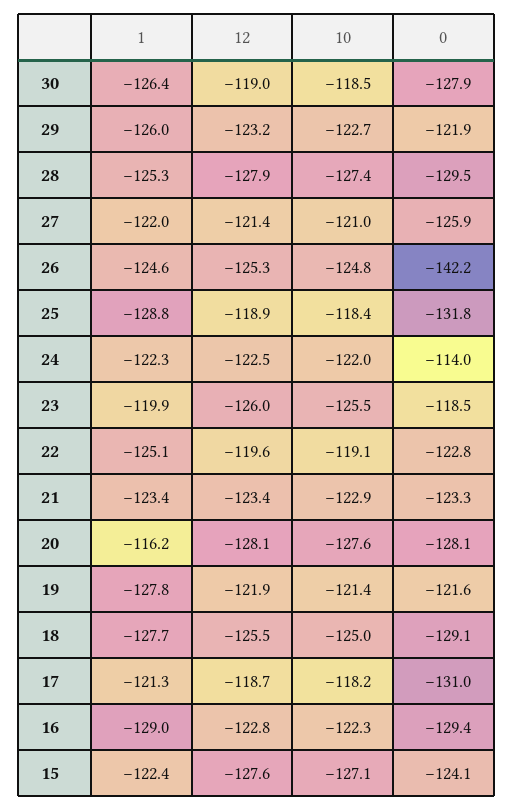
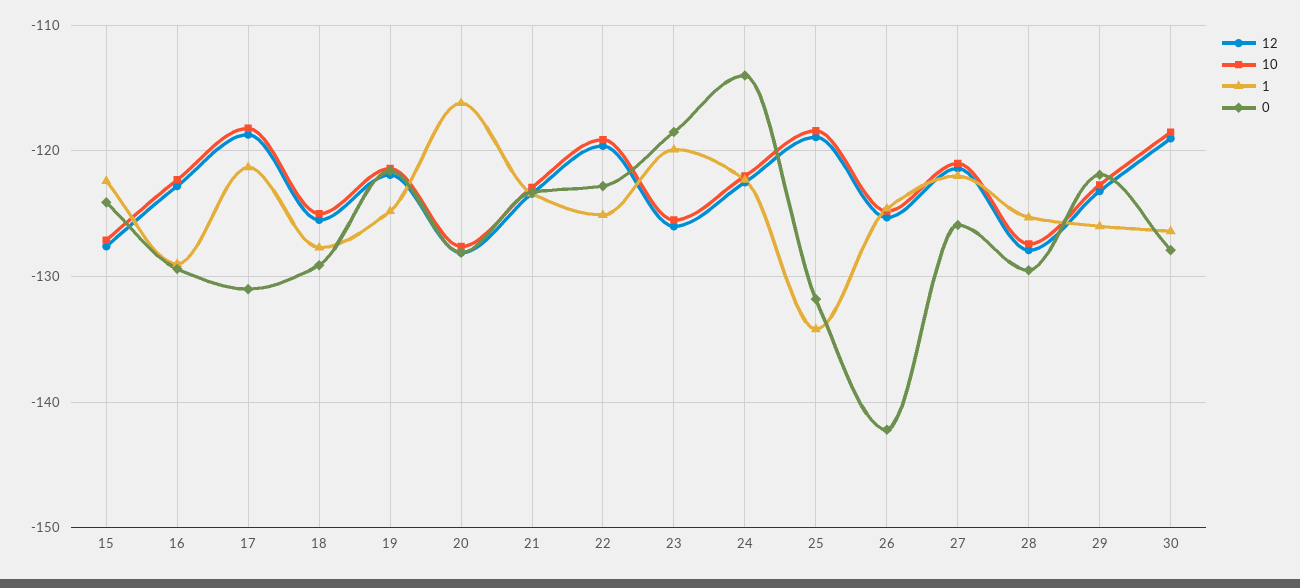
1, 25: -128.8 -> -134
1, 19: -127.8 -> -125

